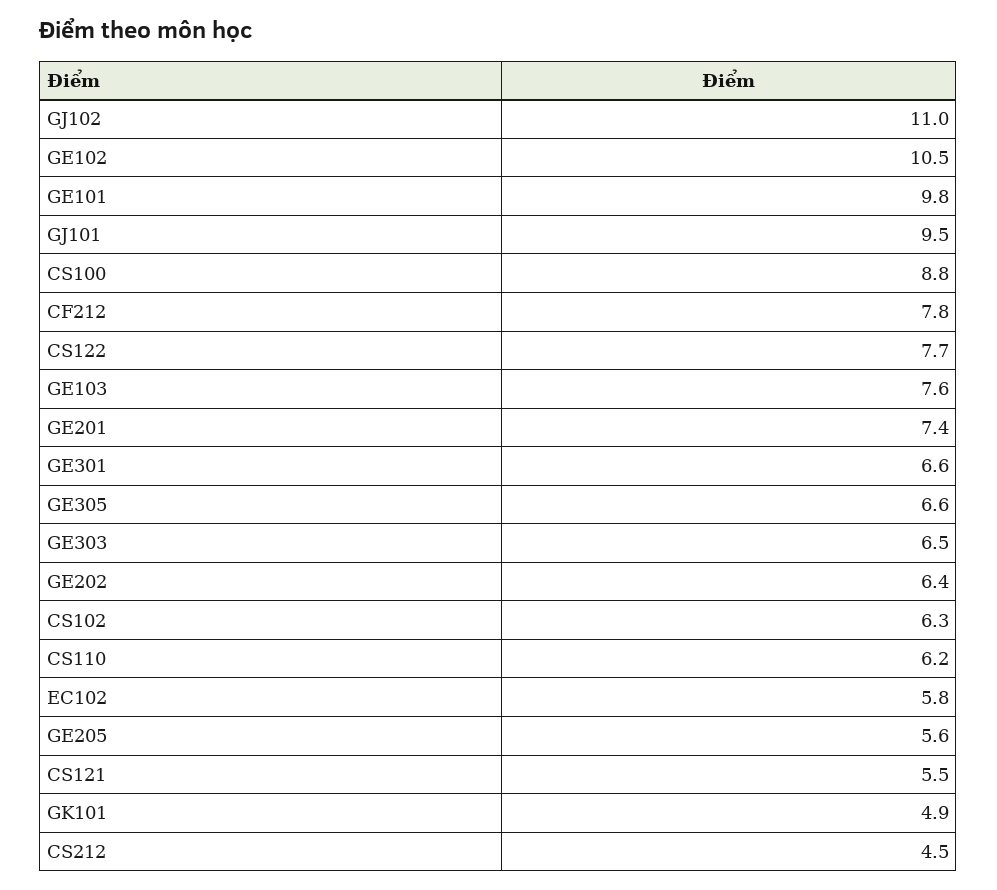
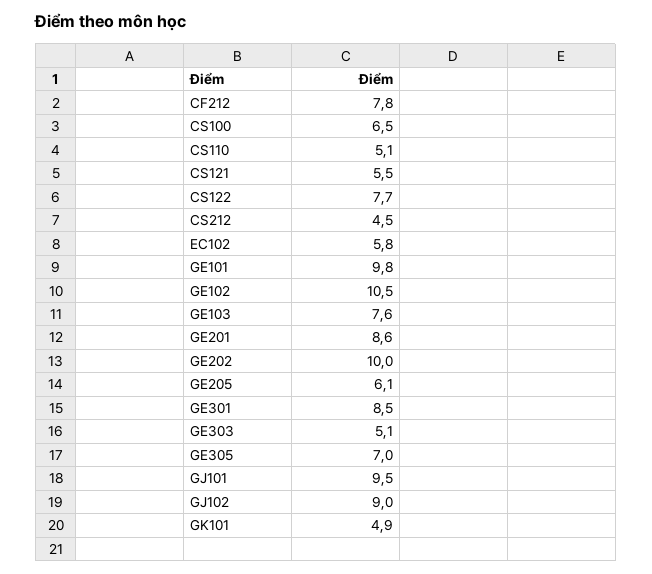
GJ102: 11 -> 9
CS100: 8.8 -> 6.5
GE201: 7.4 -> 8.6
GE301: 6.6 -> 8.5
GE305: 6.6 -> 7
GE303: 6.5 -> 5.1
GE202: 6.4 -> 10
CS102: 6.3 -> none
CS110: 6.2 -> 5.1
GE205: 5.6 -> 6.1

